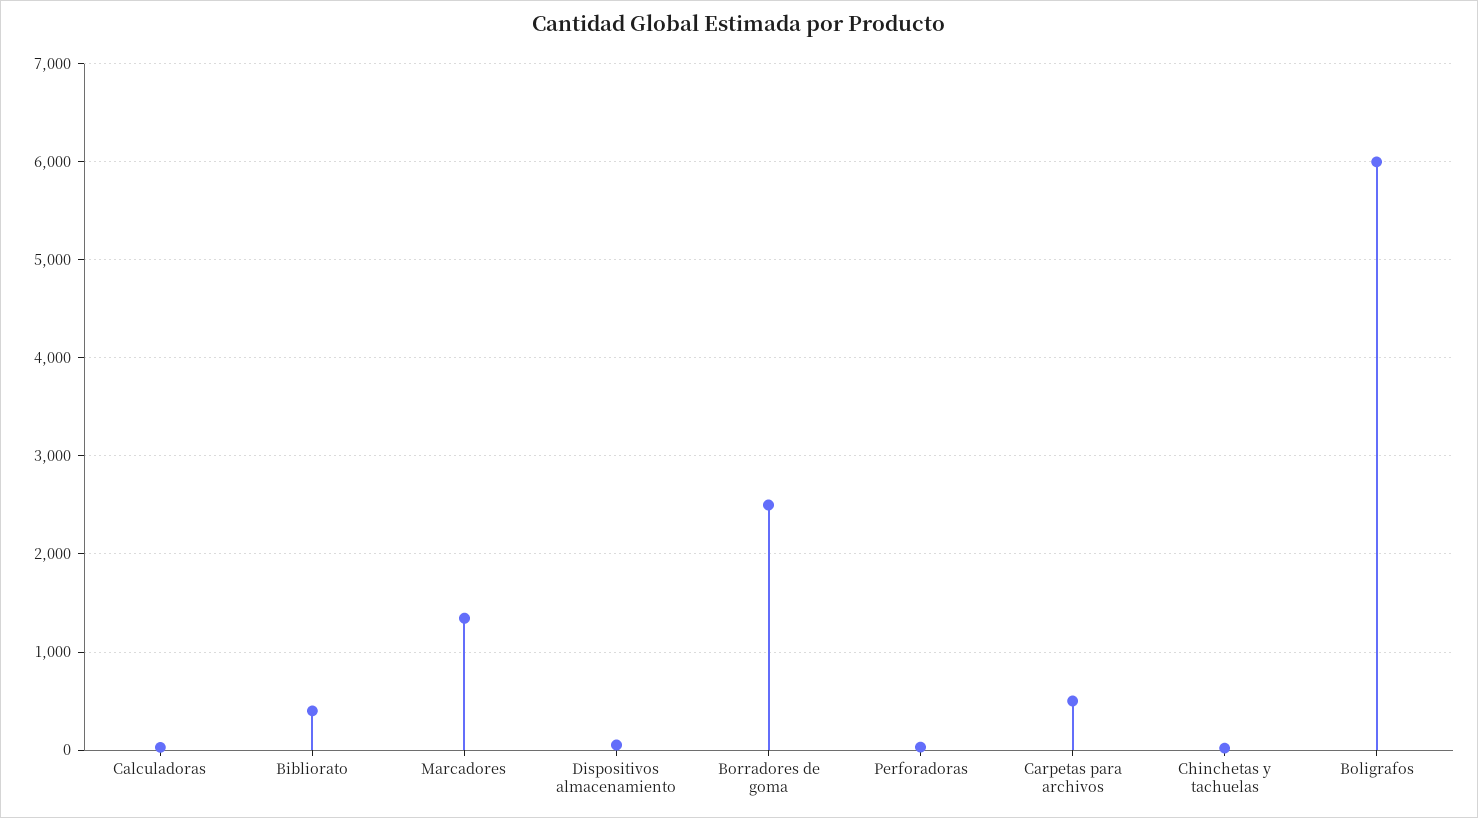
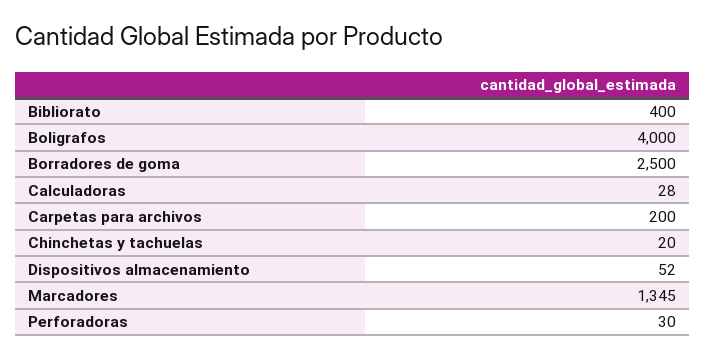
Carpetas para archivos: 500 -> 200
Boligrafos: 6000 -> 4000

